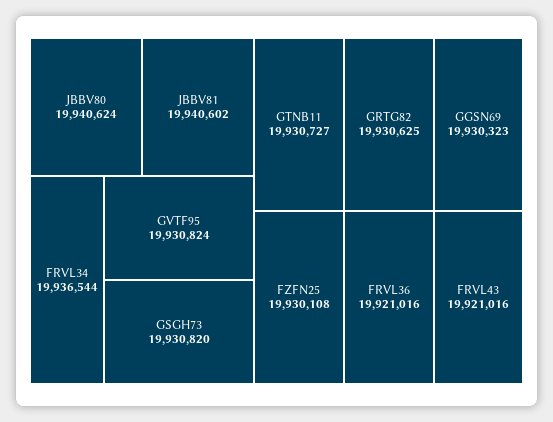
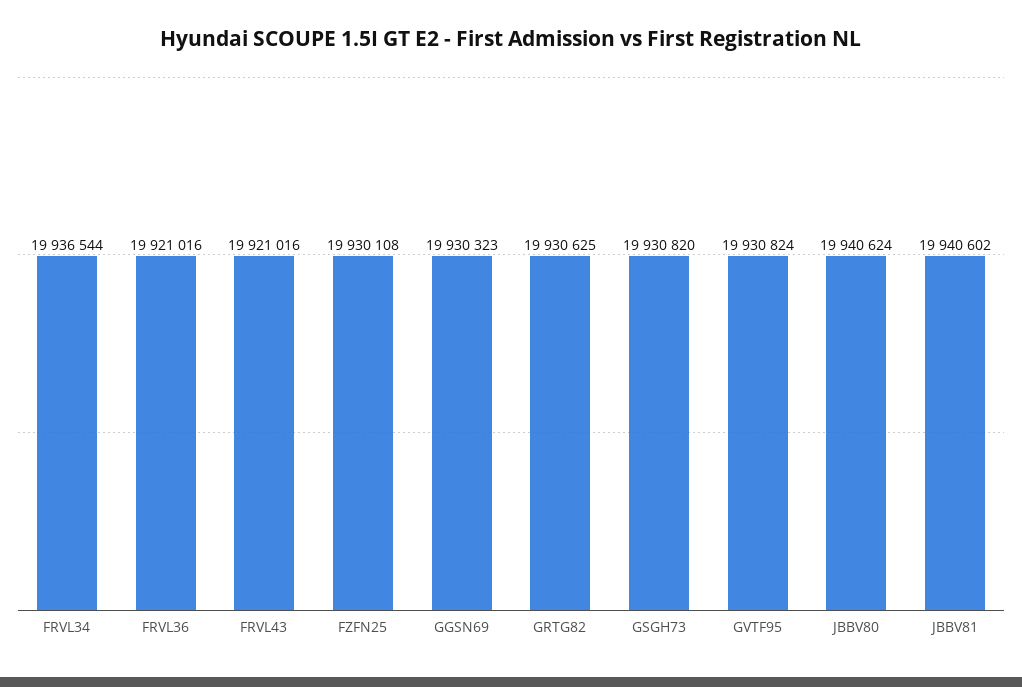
GTNB11: 19930727 -> none

